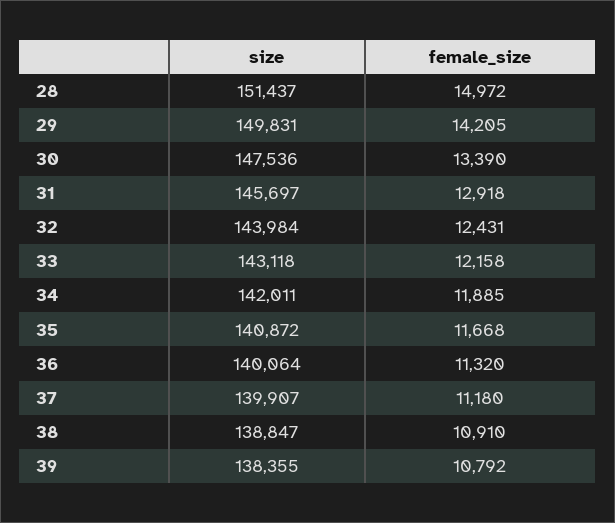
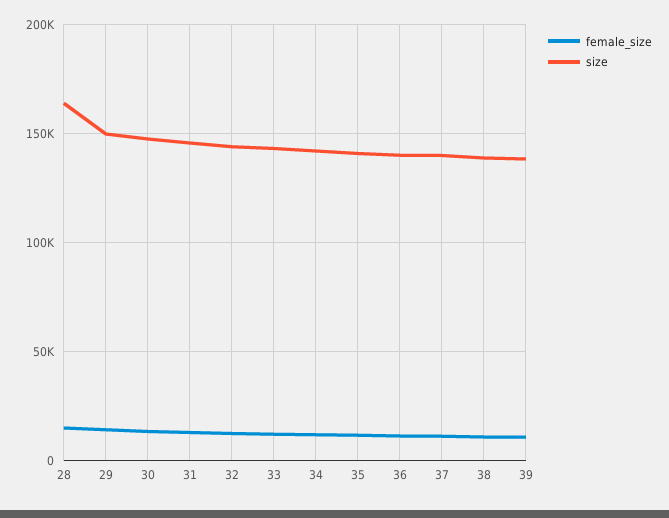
size, 28: 151437 -> 165000

